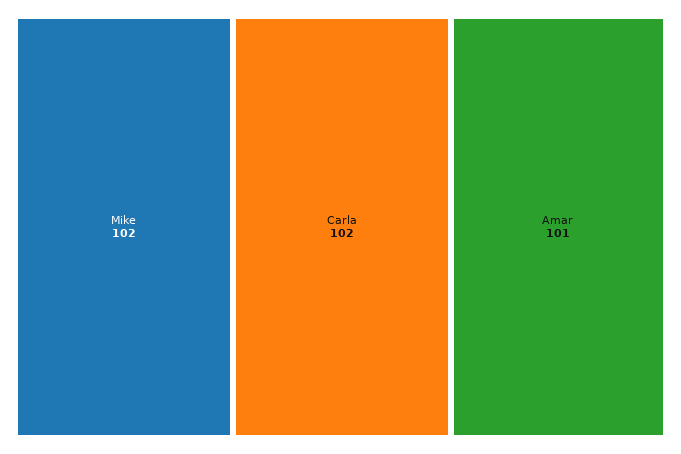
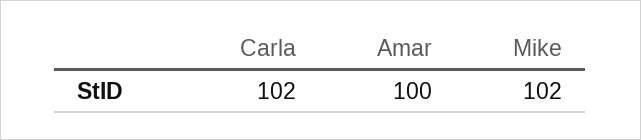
Amar: 101 -> 100

